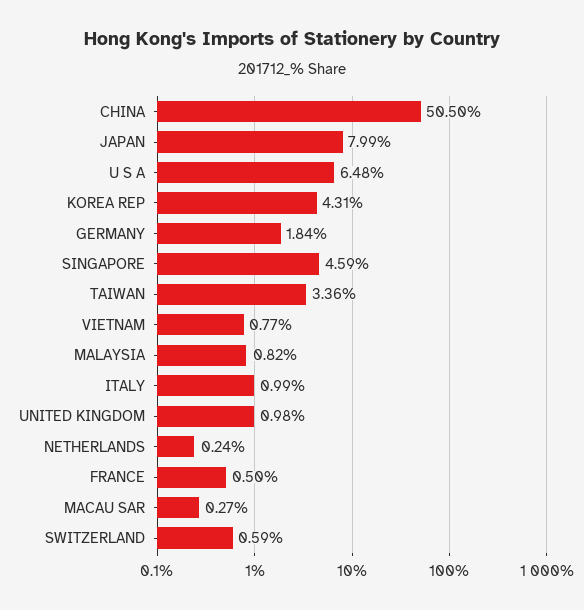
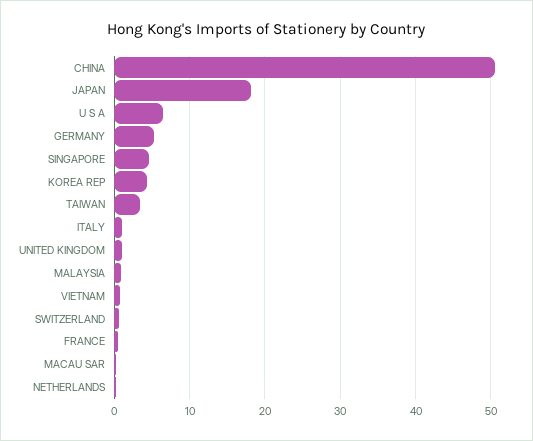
JAPAN: 7.99 -> 18
GERMANY: 1.84 -> 5

